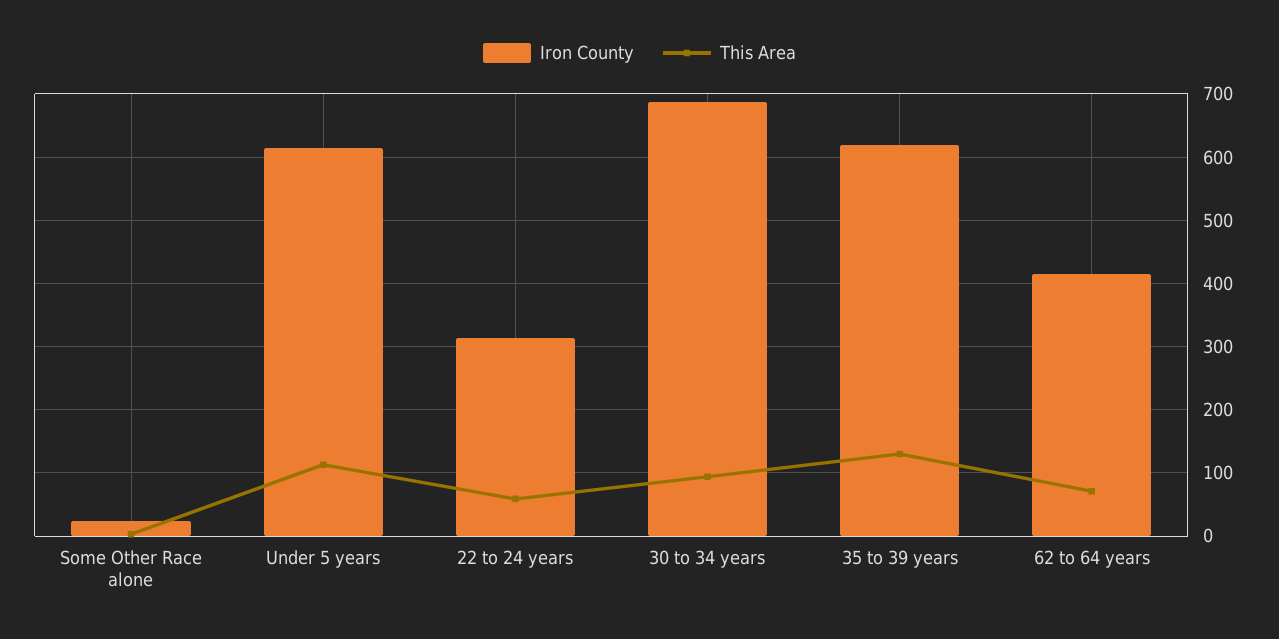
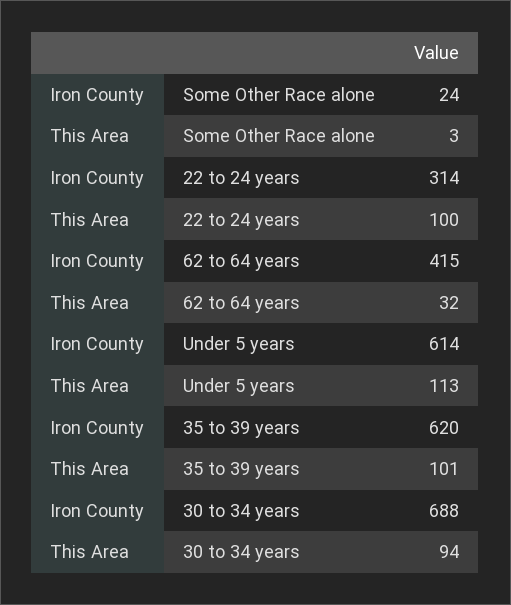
This Area, 22 to 24 years: 60 -> 100
This Area, 35 to 39 years: 130 -> 101
This Area, 62 to 64 years: 70 -> 32

